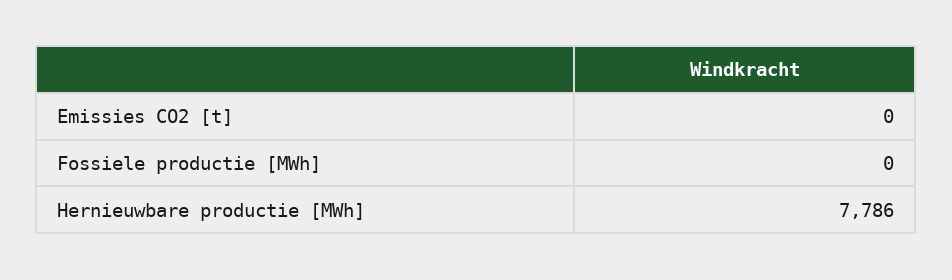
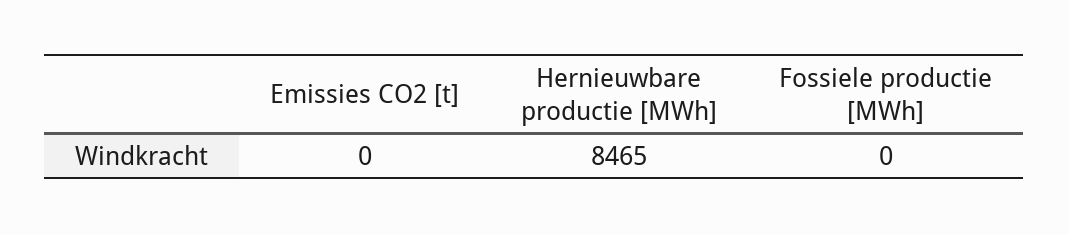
Hernieuwbare productie [MWh]: 7786 -> 8465

